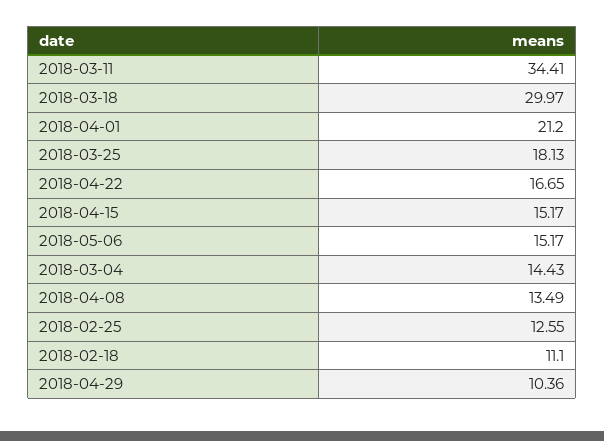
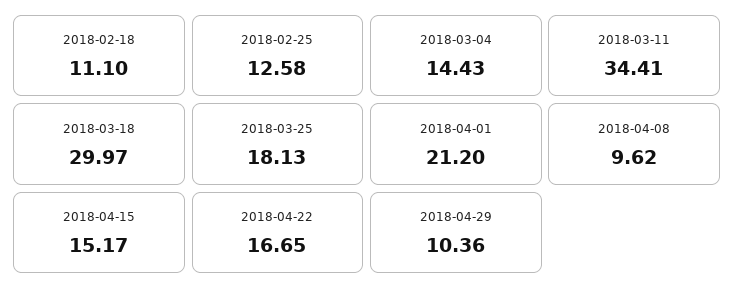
2018-05-06: 15.17 -> none
2018-04-08: 13.49 -> 9.62
2018-02-25: 12.55 -> 12.58

